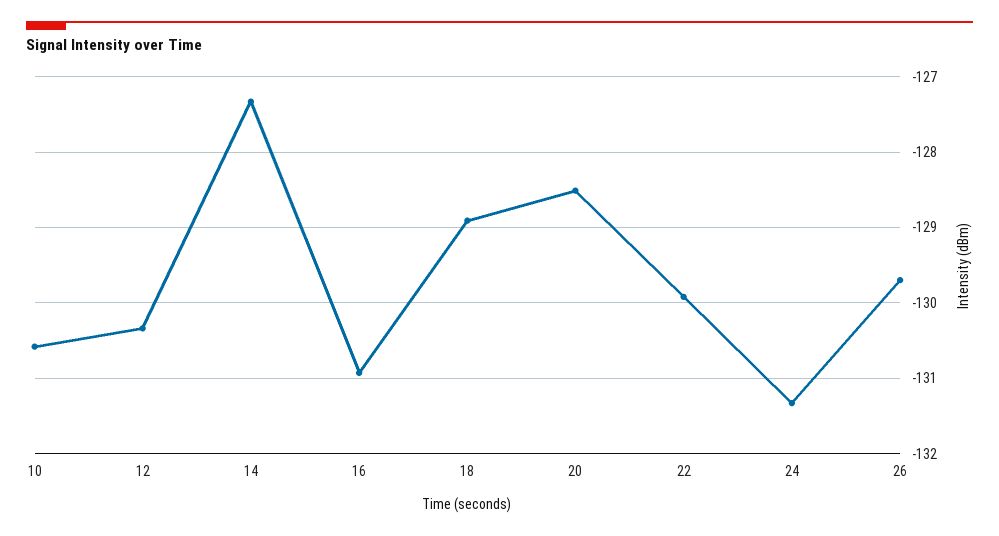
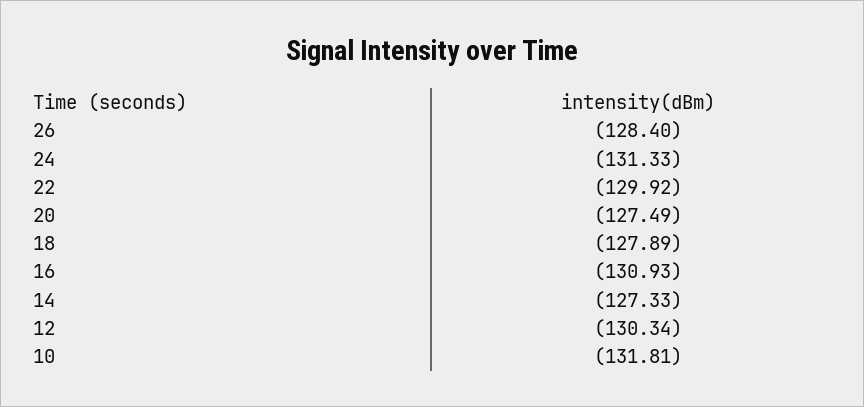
10: -130.6 -> -131.81
18: -128.9 -> -127.89
20: -128.5 -> -127.49
26: -129.7 -> -128.4

